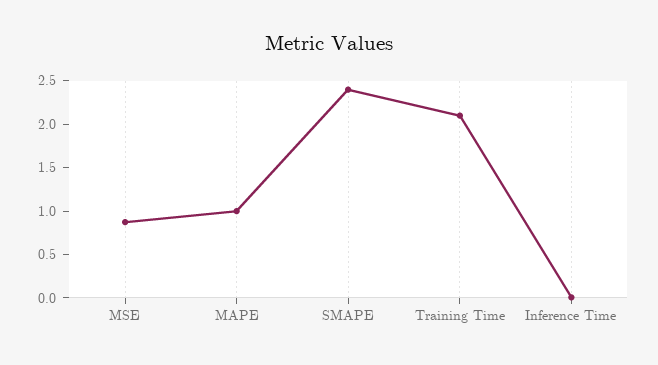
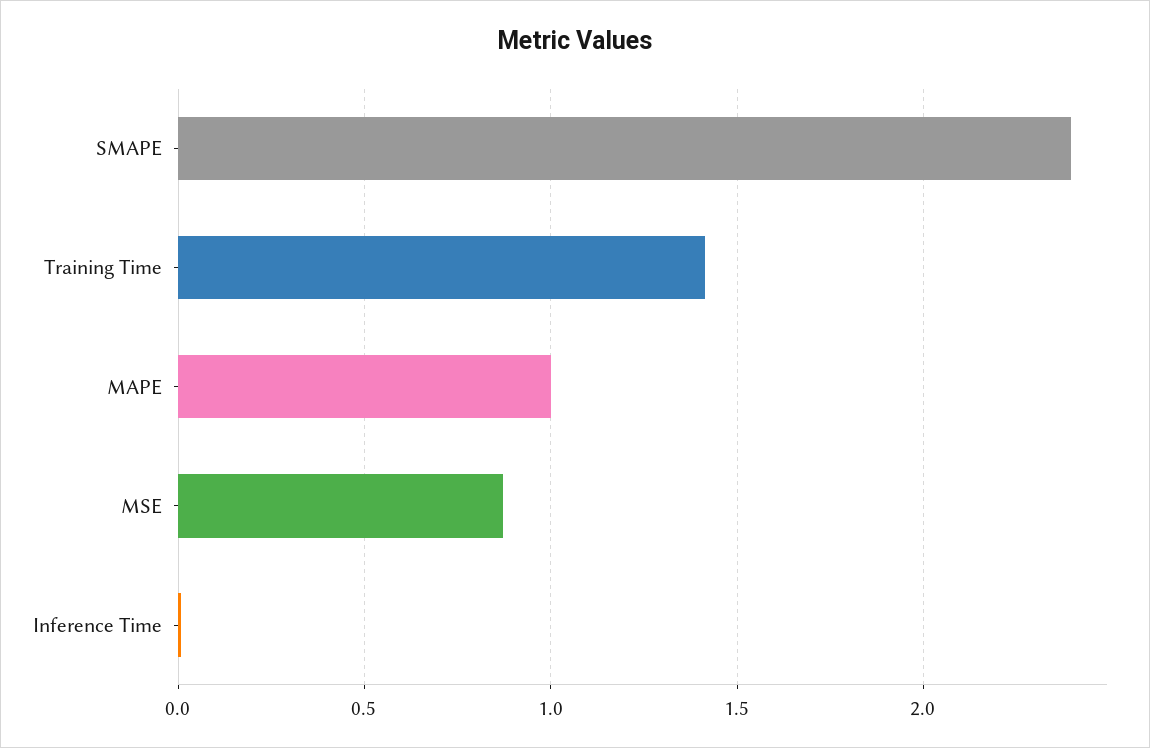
Training Time: 2.1 -> 1.4

